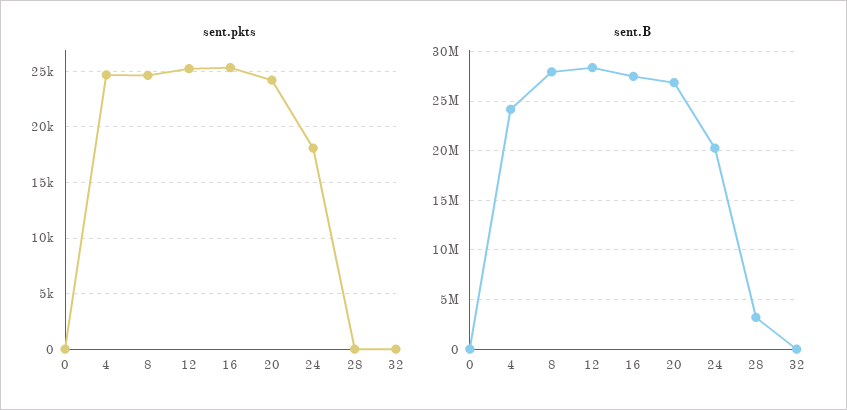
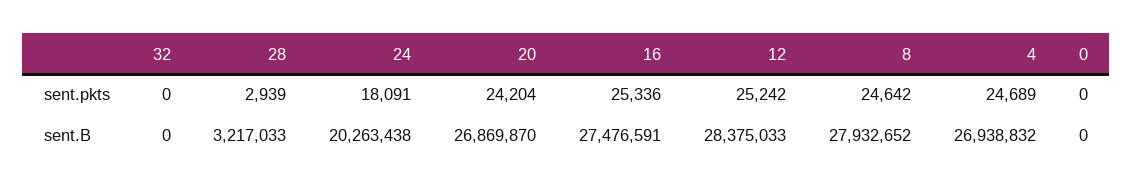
sent.pkts, 28: 0 -> 2939
sent.B, 4: 24000000 -> 26938832

